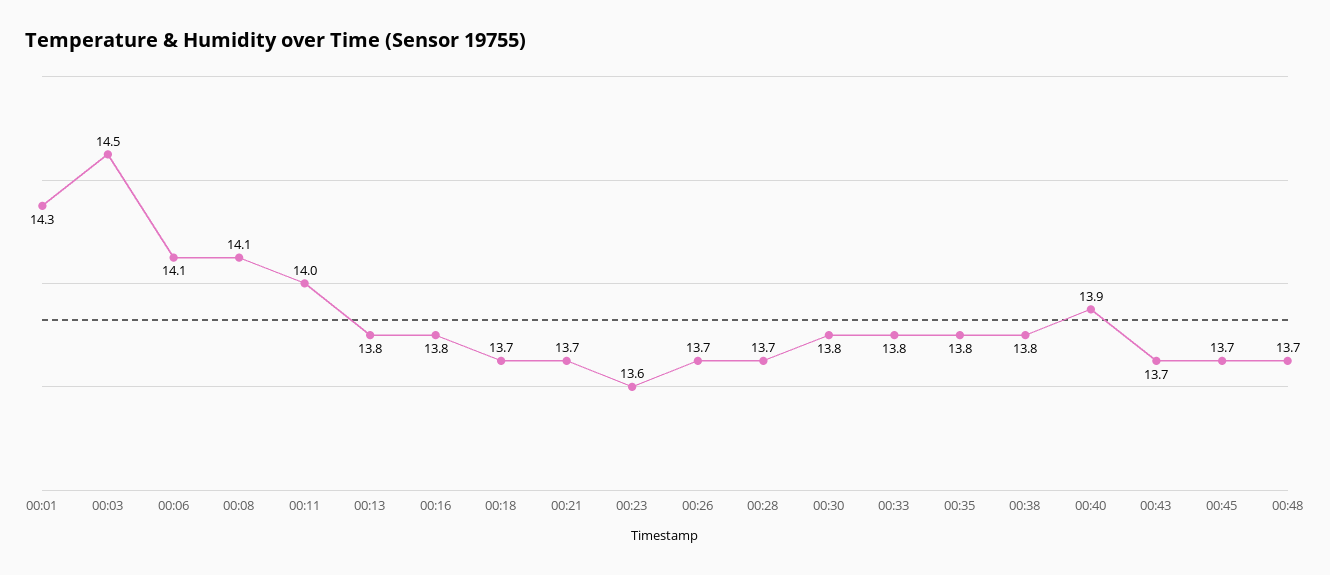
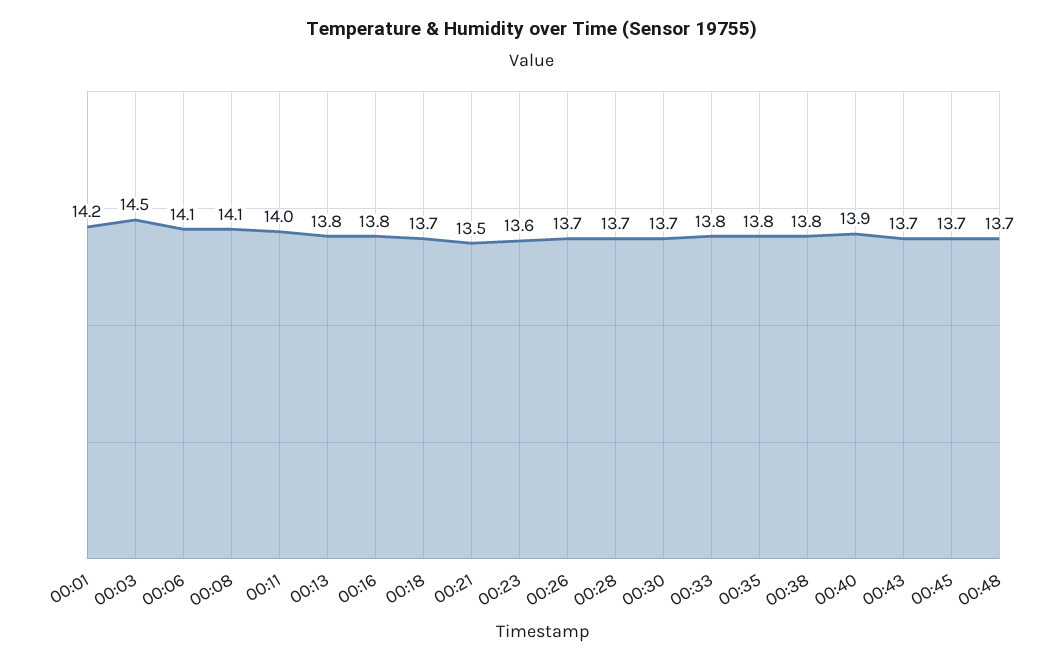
00:01: 14.3 -> 14.2
00:21: 13.7 -> 13.5
00:30: 13.8 -> 13.7

